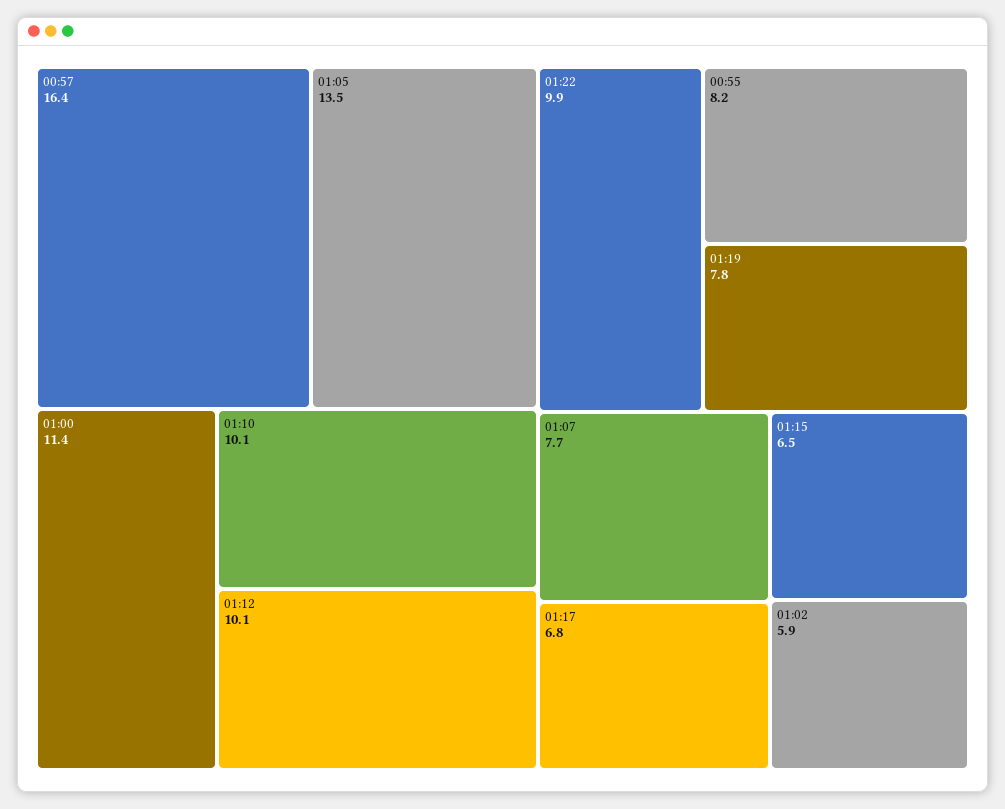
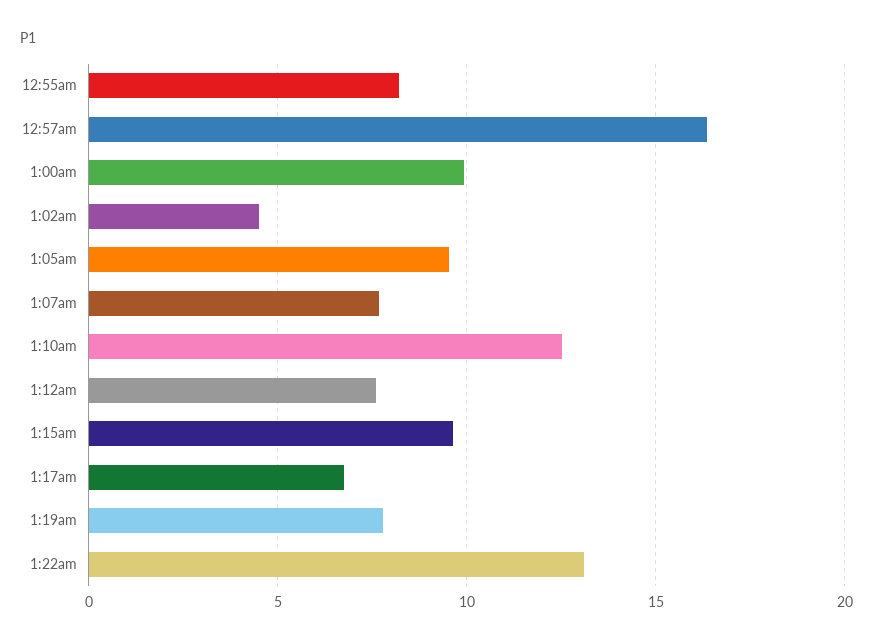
01:05: 13.5 -> 9.5
01:00: 11.4 -> 10
01:10: 10.1 -> 12.5
01:12: 10.1 -> 7.5
01:22: 9.9 -> 13
01:15: 6.5 -> 9.5
01:02: 5.9 -> 4.5

